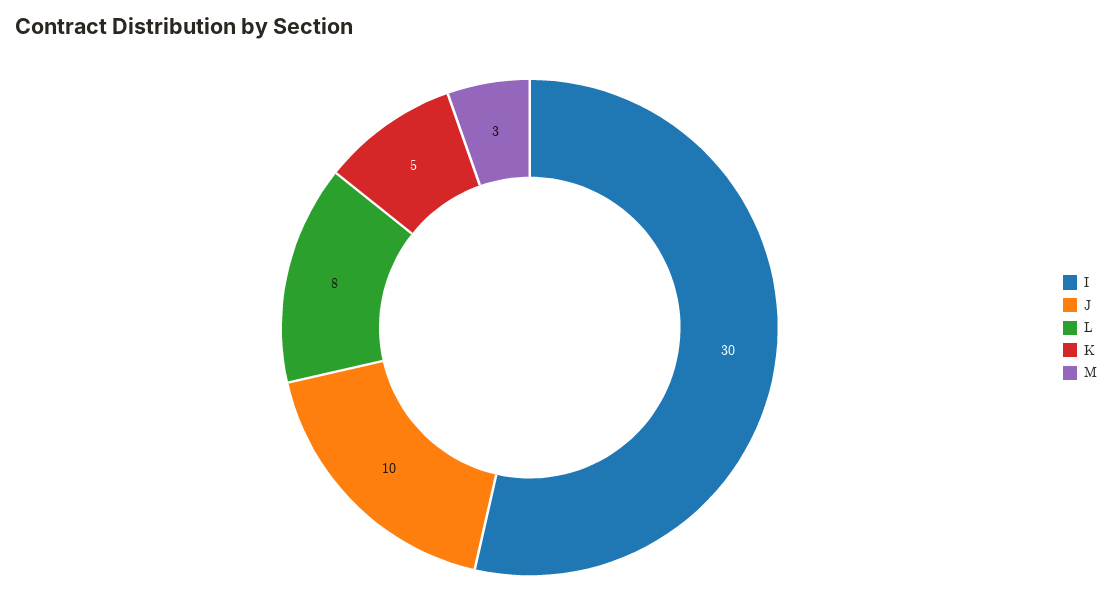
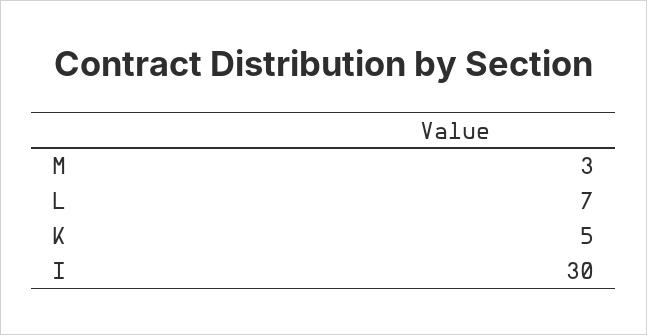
J: 10 -> none
L: 8 -> 7

